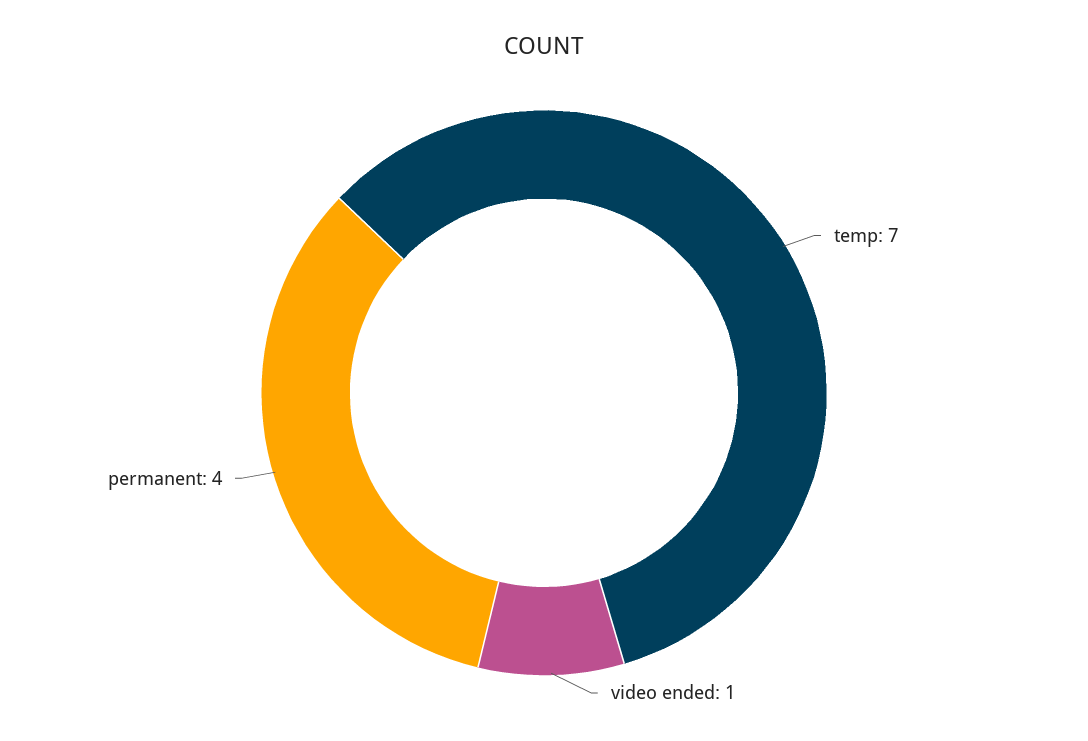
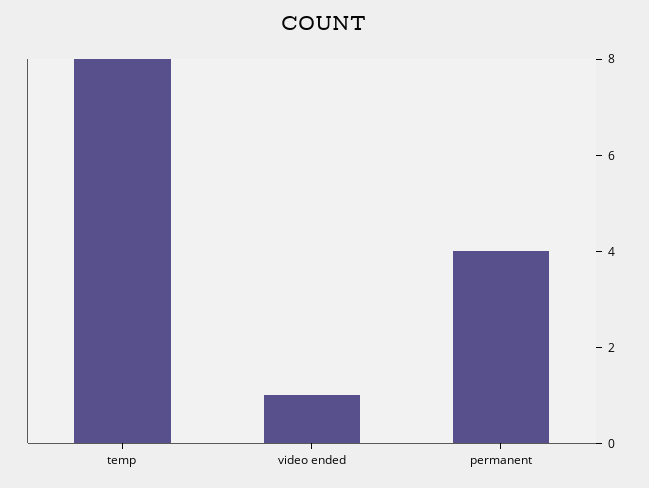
temp: 7 -> 8

